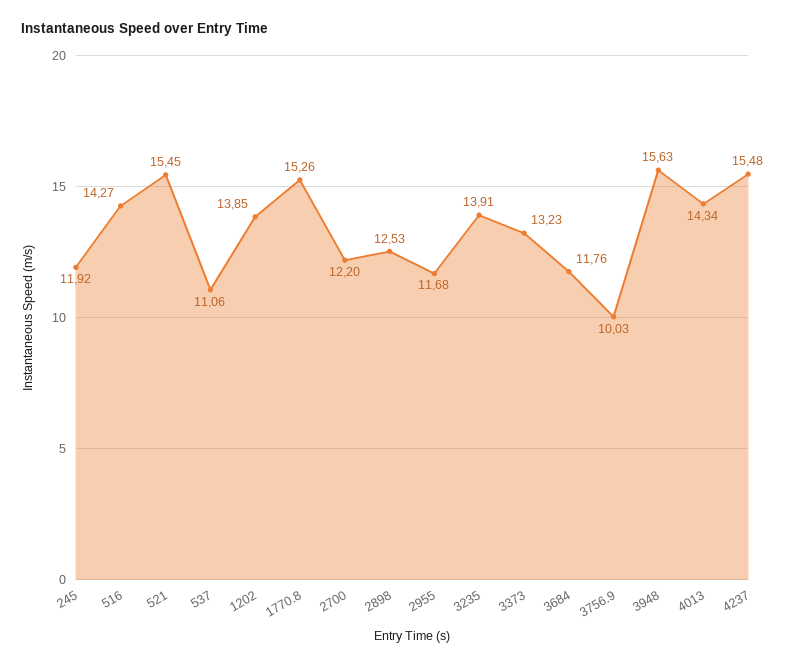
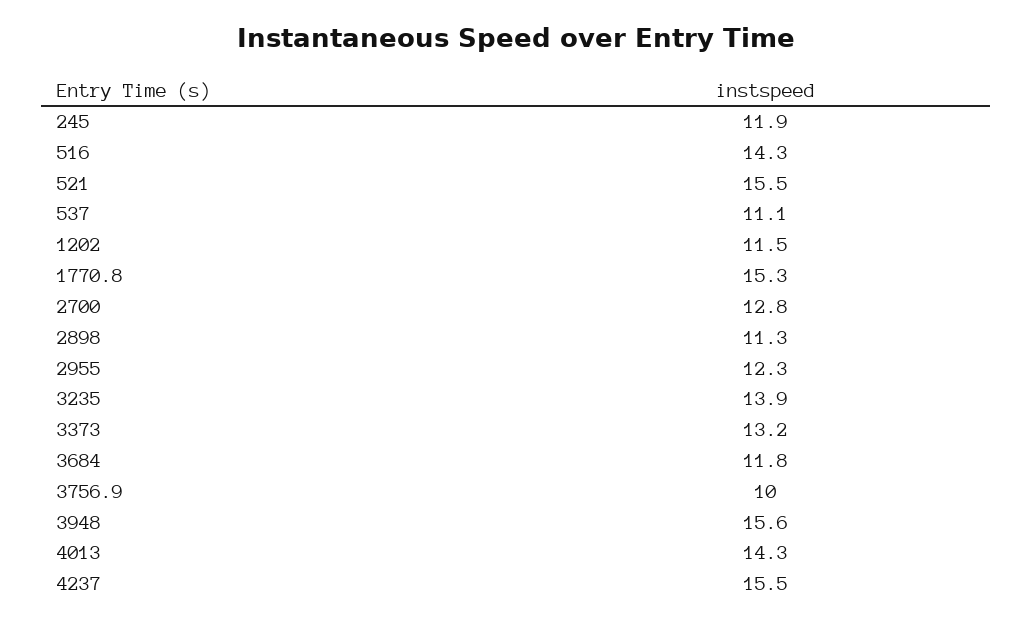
1202: 13.85 -> 11.5
2700: 12.2 -> 12.8
2898: 12.53 -> 11.3
2955: 11.68 -> 12.3

